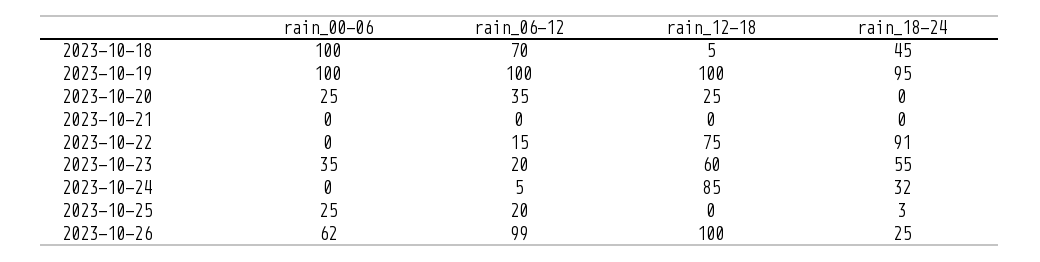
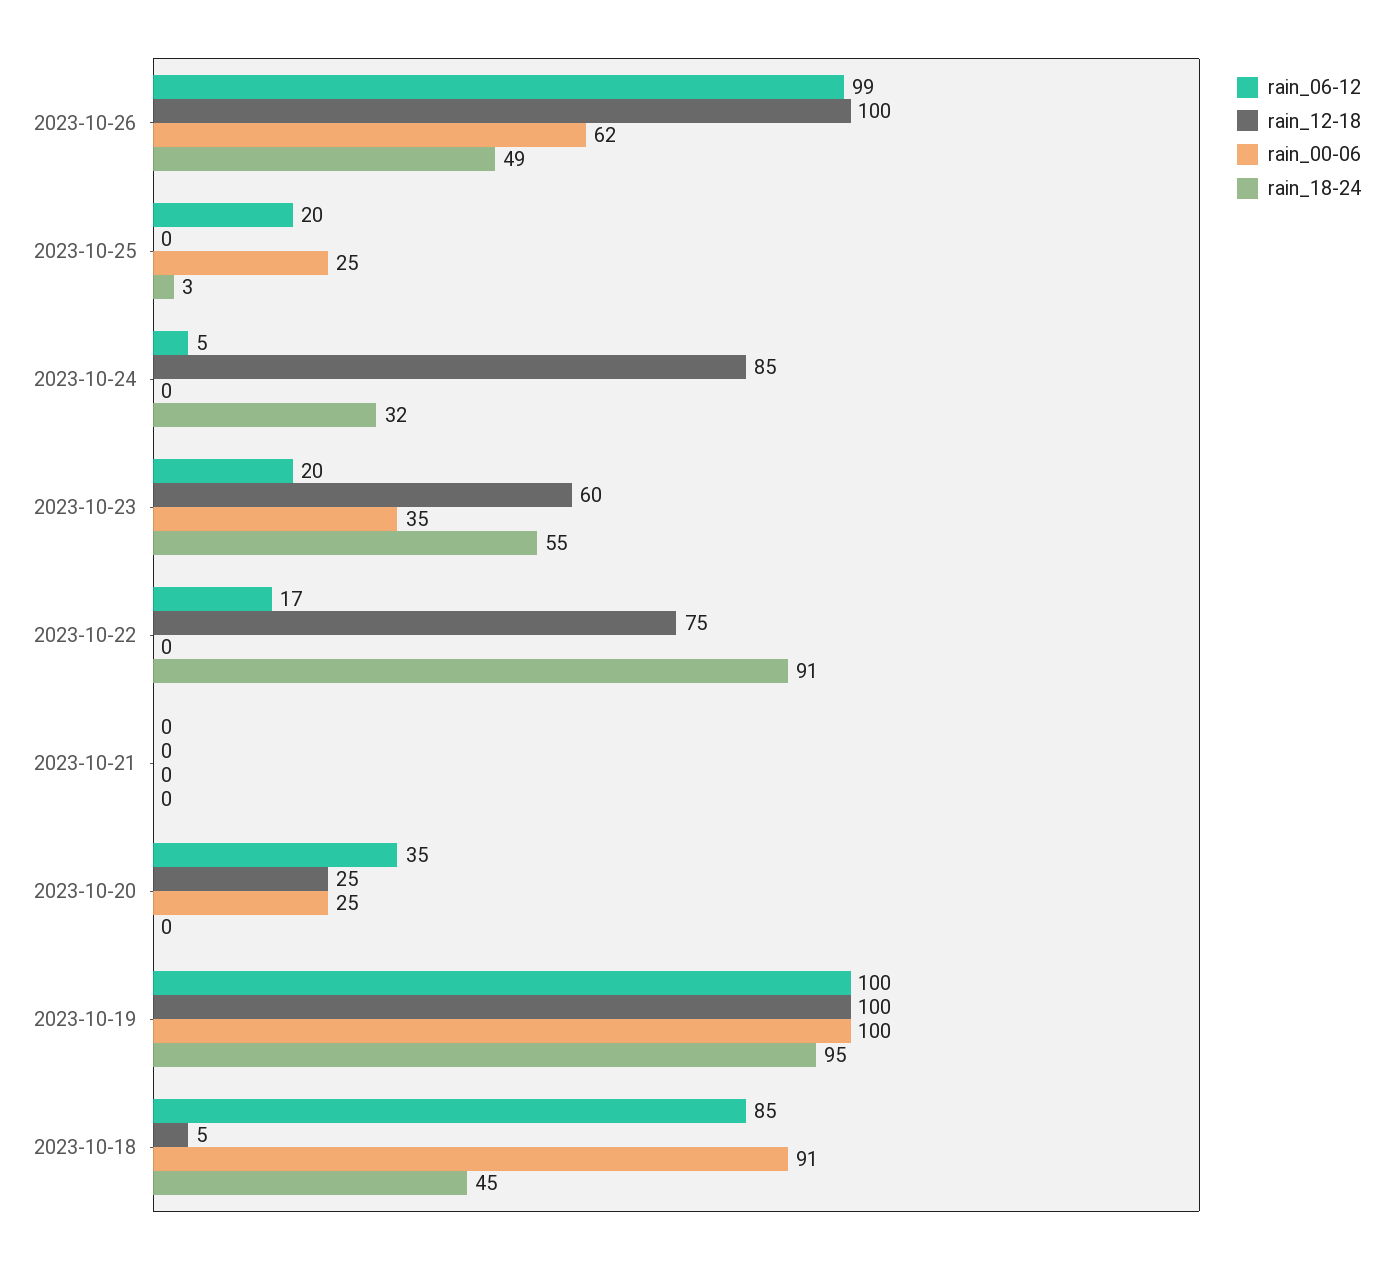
rain_00-06, 2023-10-18: 100 -> 91
rain_06-12, 2023-10-18: 70 -> 85
rain_06-12, 2023-10-22: 15 -> 17
rain_18-24, 2023-10-26: 25 -> 49

